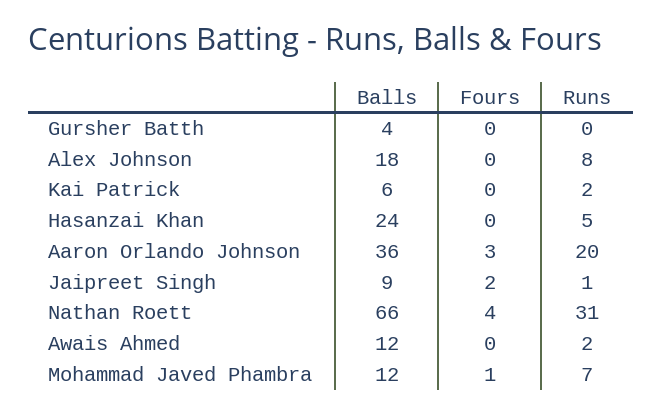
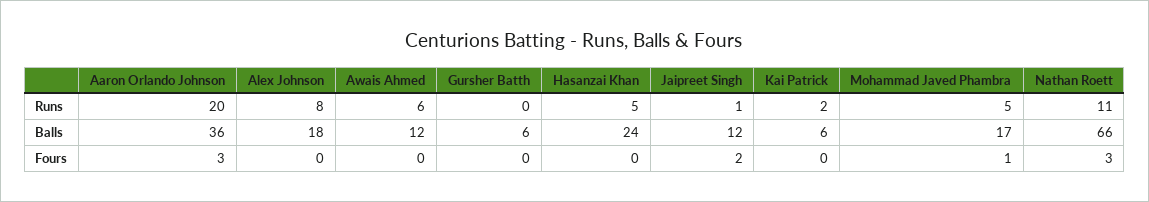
Balls, Gursher Batth: 4 -> 6
Balls, Jaipreet Singh: 9 -> 12
Fours, Nathan Roett: 4 -> 3
Runs, Nathan Roett: 31 -> 11
Runs, Awais Ahmed: 2 -> 6
Balls, Mohammad Javed Phambra: 12 -> 17
Runs, Mohammad Javed Phambra: 7 -> 5

